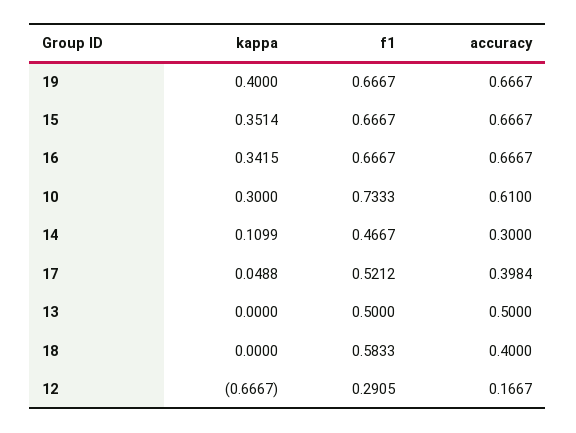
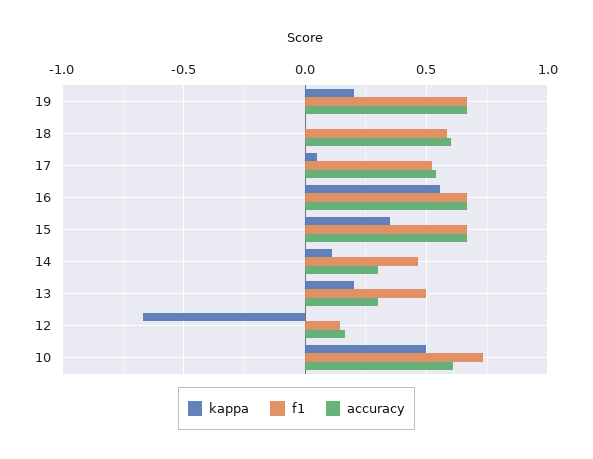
kappa, 19: 0.4 -> 0.2
kappa, 16: 0.3415 -> 0.55
kappa, 10: 0.3 -> 0.5
accuracy, 17: 0.3984 -> 0.55
kappa, 13: 0 -> 0.2
accuracy, 13: 0.5 -> 0.3
accuracy, 18: 0.4 -> 0.6
f1, 12: 0.2905 -> 0.15

